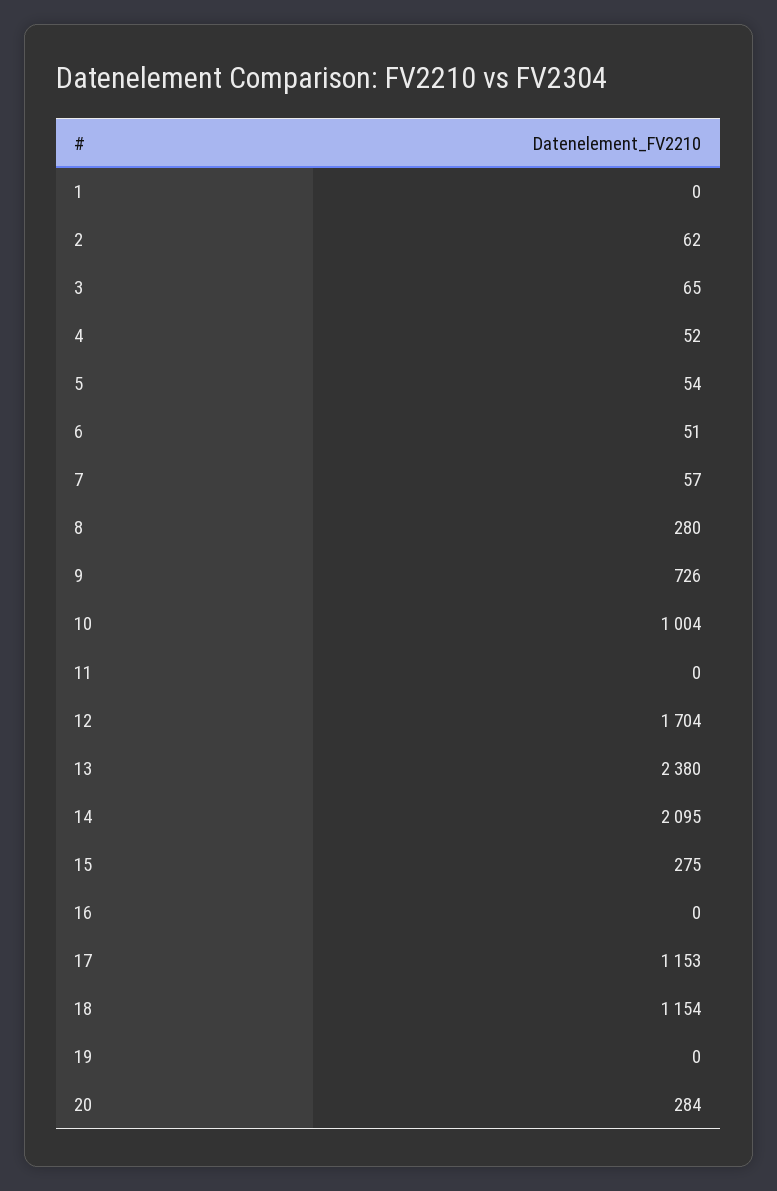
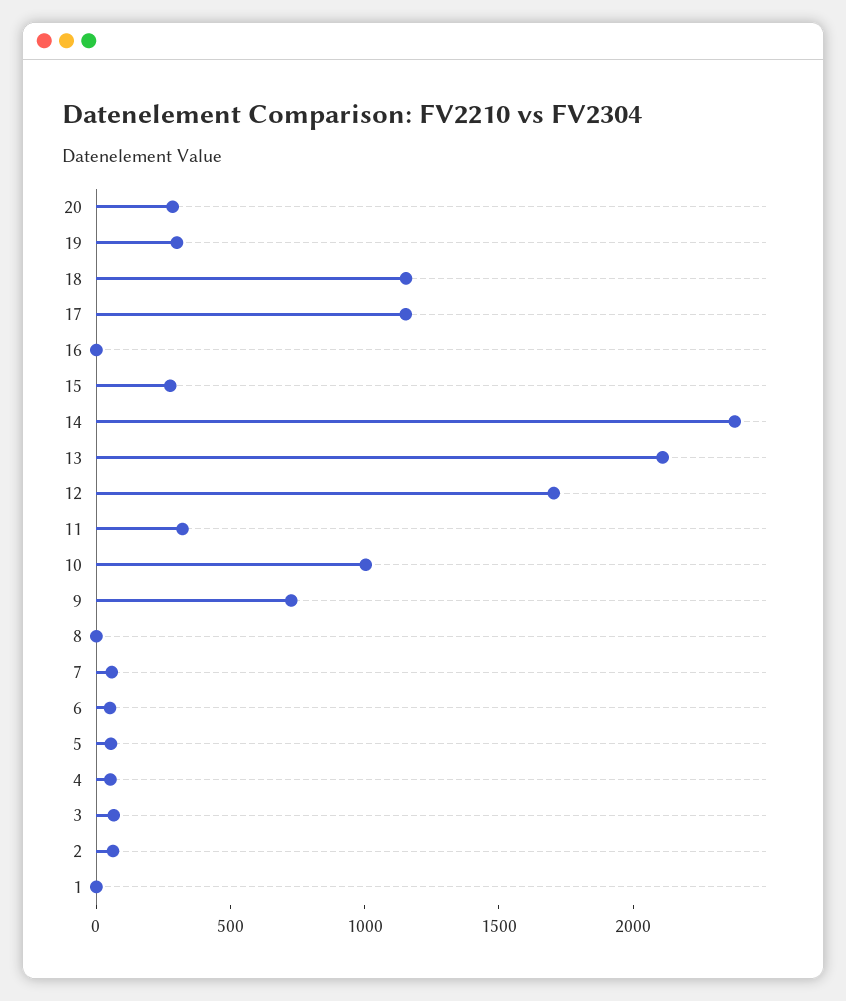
8: 280 -> 0
11: 0 -> 300
13: 2380 -> 2100
14: 2095 -> 2400
19: 0 -> 300

